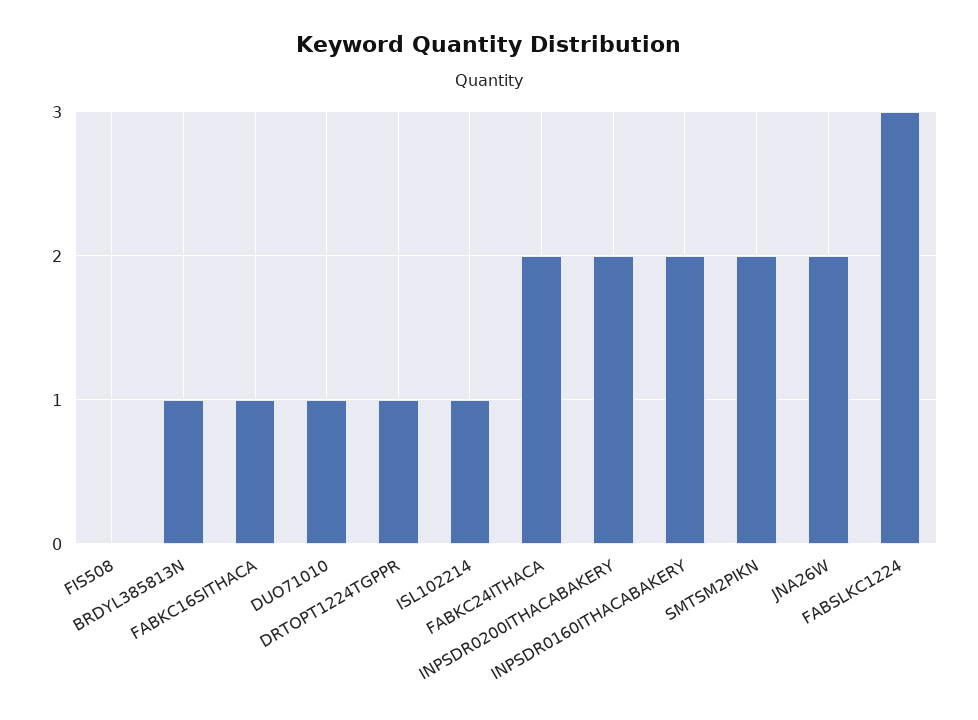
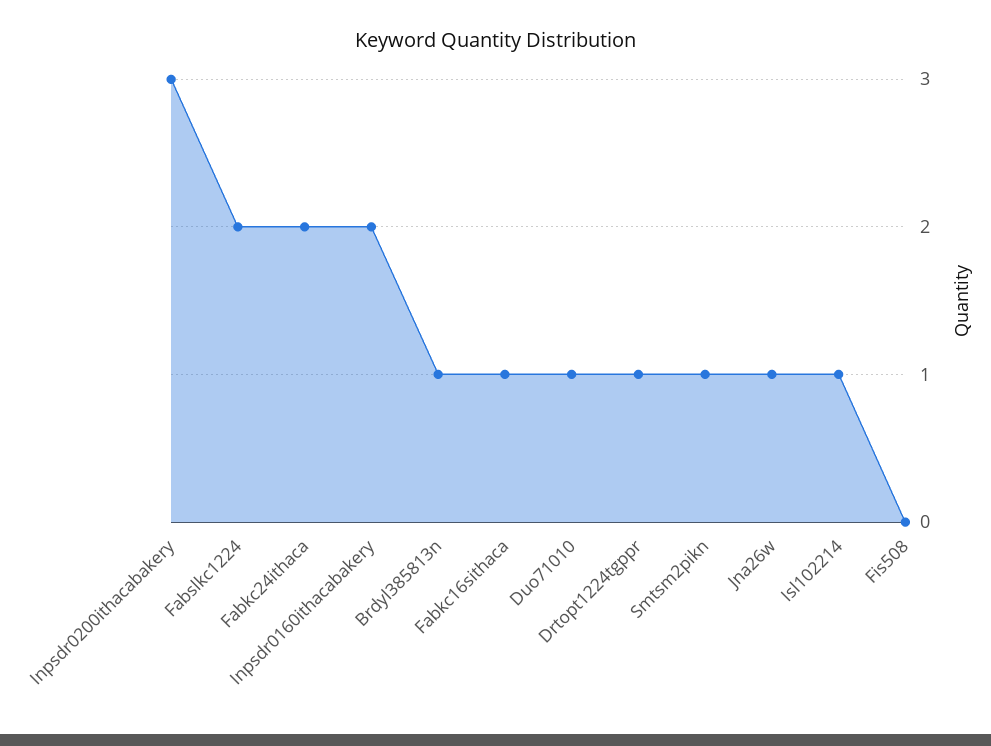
INPSDR0200ITHACABAKERY: 2 -> 3
SMTSM2PIKN: 2 -> 1
JNA26W: 2 -> 1
FABSLKC1224: 3 -> 2

